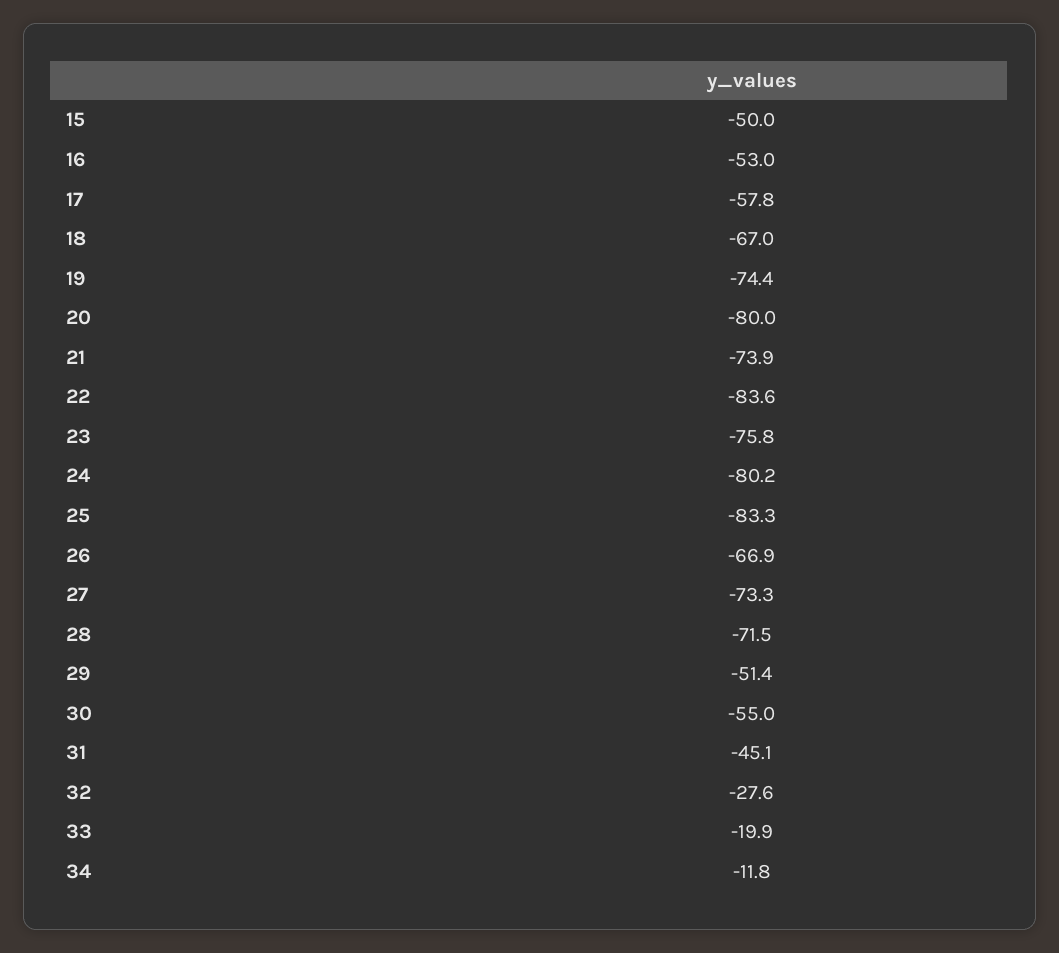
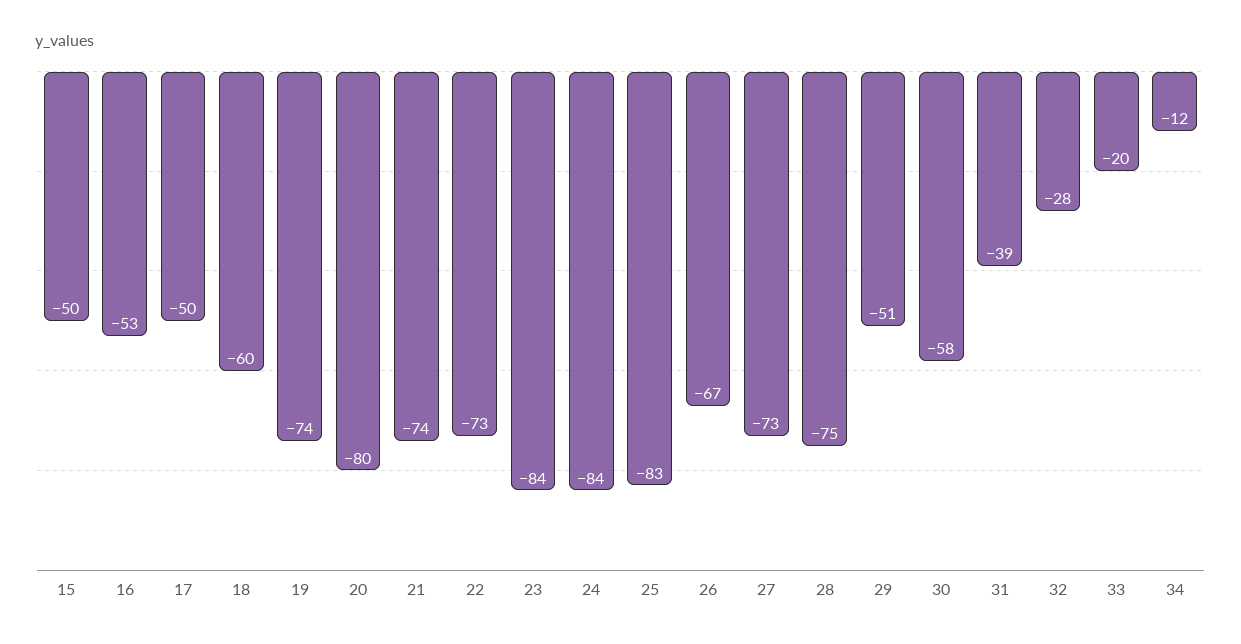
17: -57.8 -> -50
18: -67 -> -60
22: -83.6 -> -73
23: -75.8 -> -84
24: -80.2 -> -84
28: -71.5 -> -75
30: -55 -> -58
31: -45.1 -> -39

